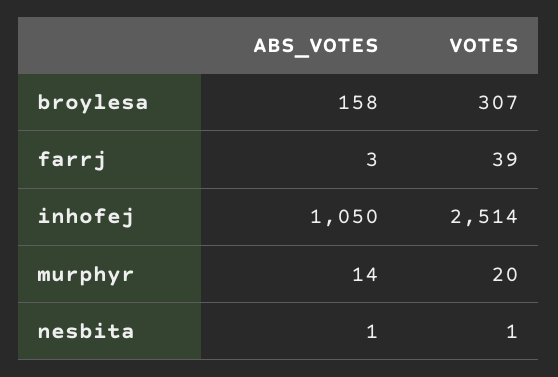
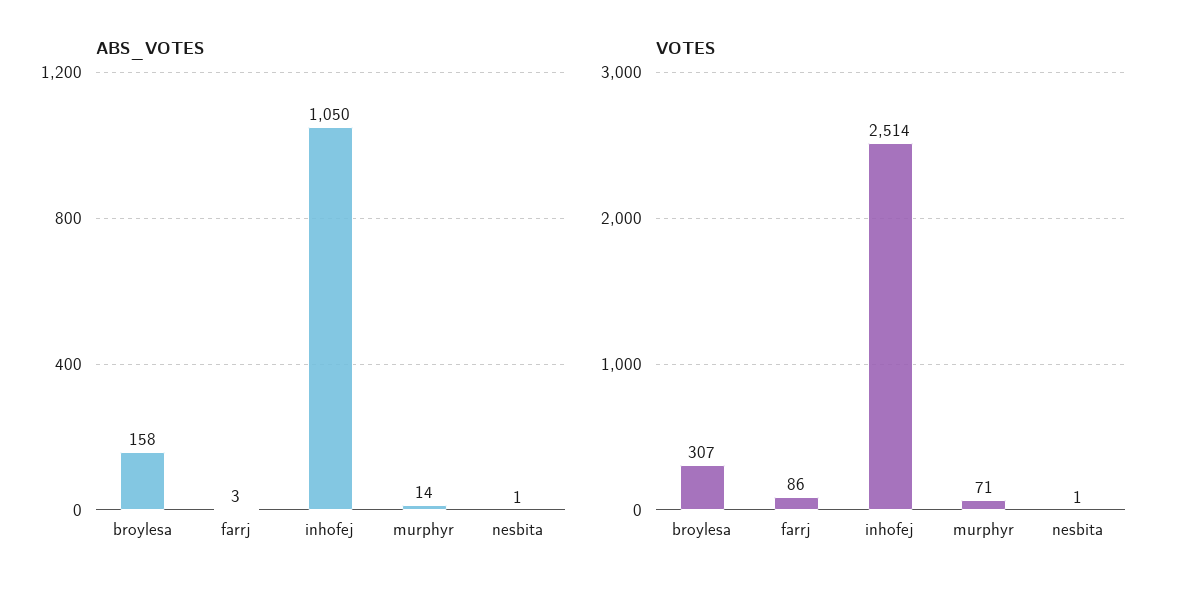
VOTES, farrj: 39 -> 86
VOTES, murphyr: 20 -> 71

